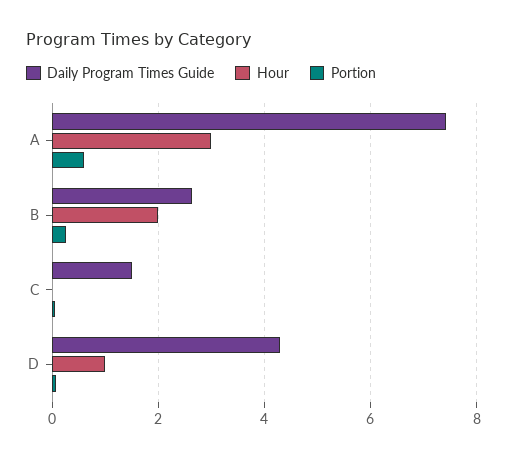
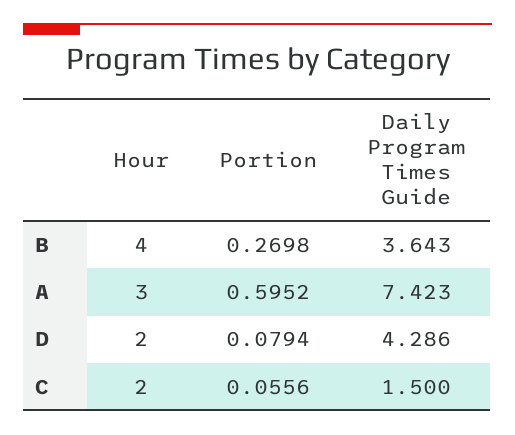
Daily Program Times Guide, B: 2.6 -> 3.643
Hour, B: 2 -> 4
Hour, C: 0 -> 2
Hour, D: 1 -> 2

